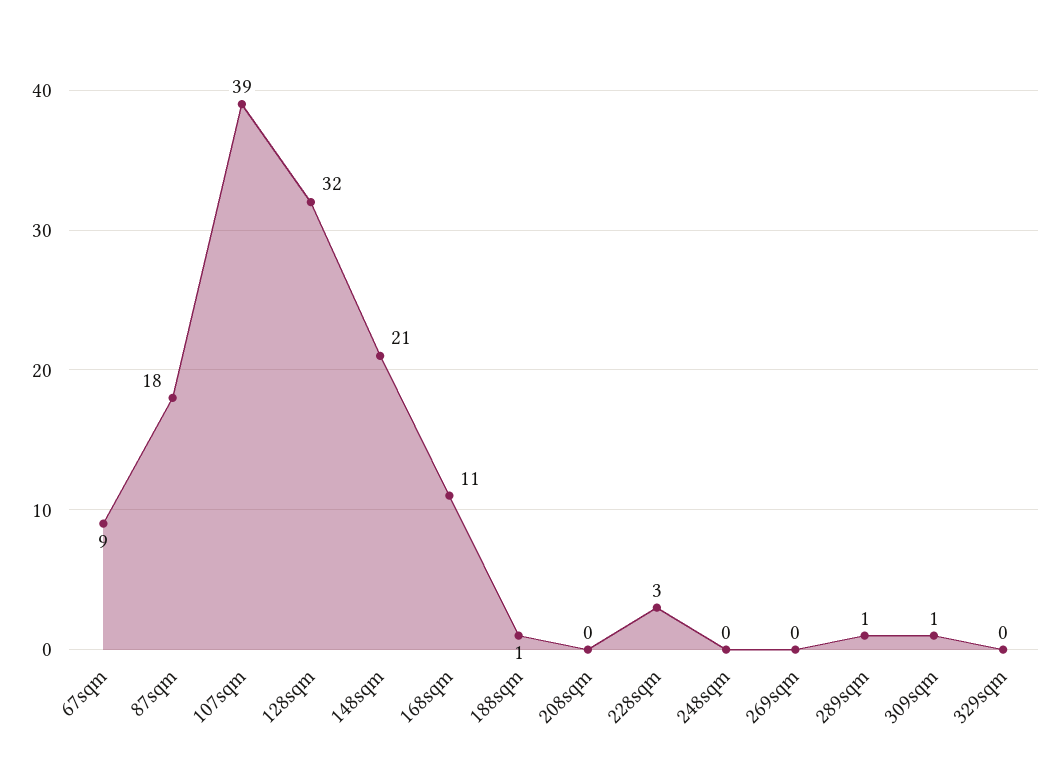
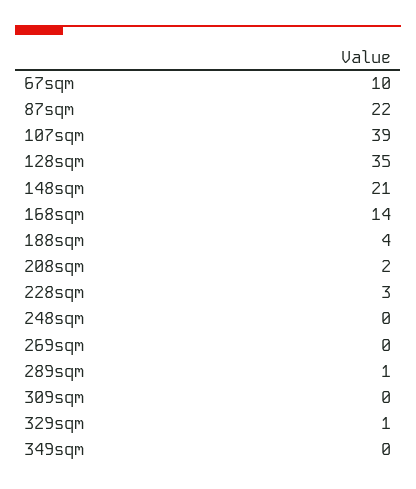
67sqm: 9 -> 10
87sqm: 18 -> 22
128sqm: 32 -> 35
168sqm: 11 -> 14
188sqm: 1 -> 4
208sqm: 0 -> 2
309sqm: 1 -> 0
329sqm: 0 -> 1
349sqm: none -> 0

